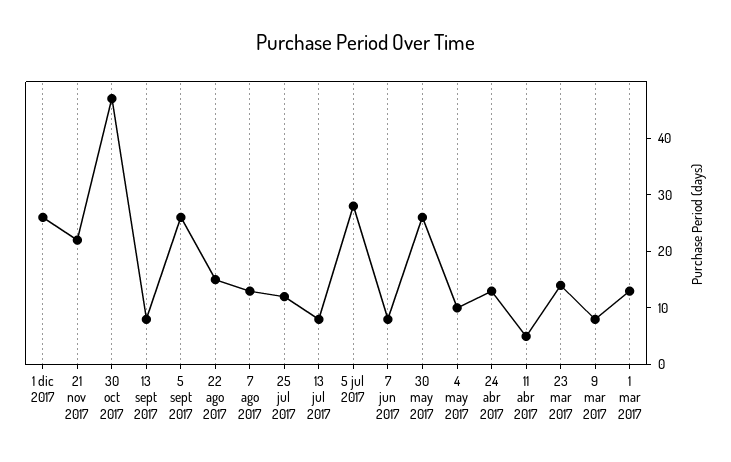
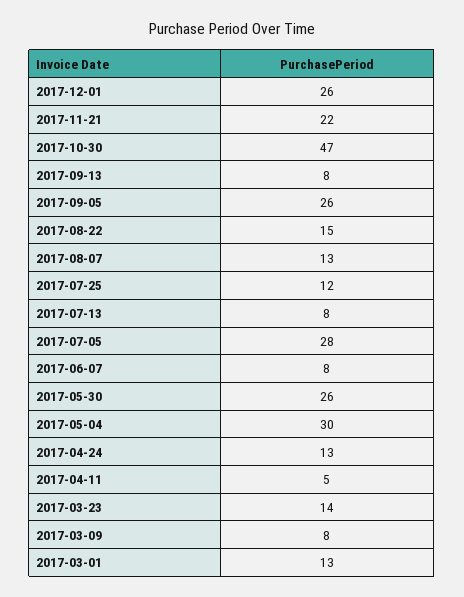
4 may 2017: 10 -> 30

